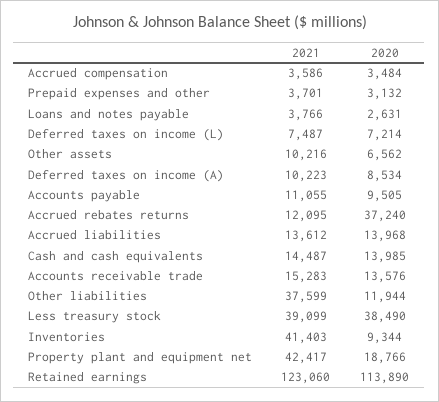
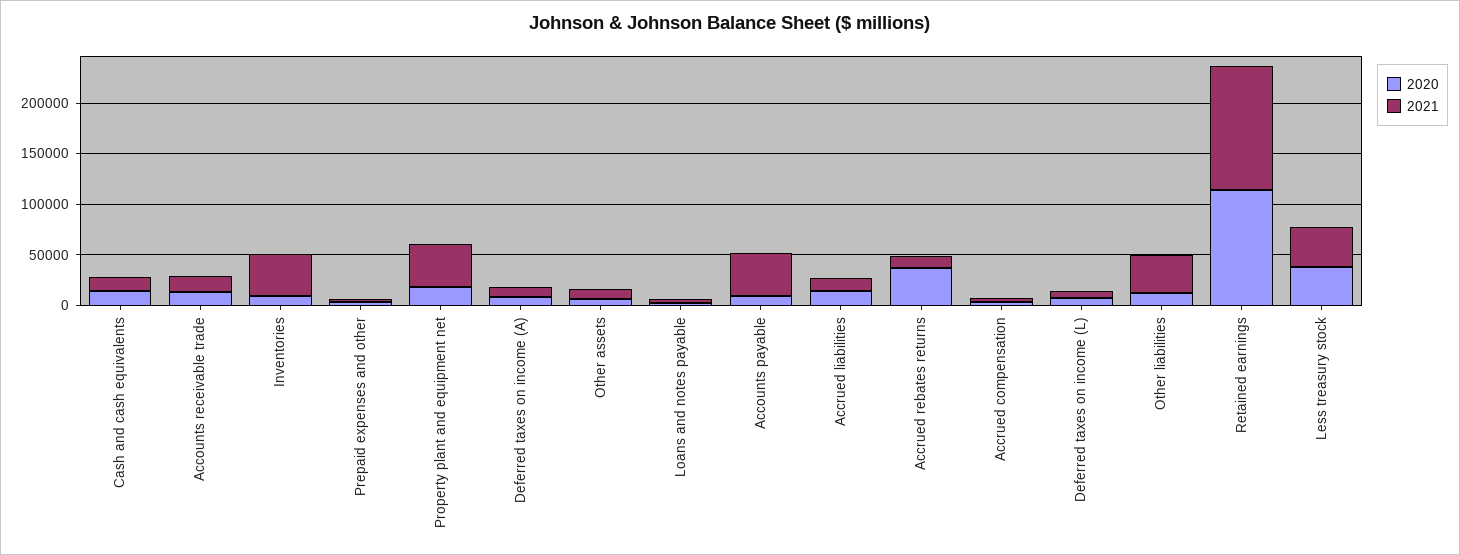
2021, Accounts payable: 11055 -> 40000

